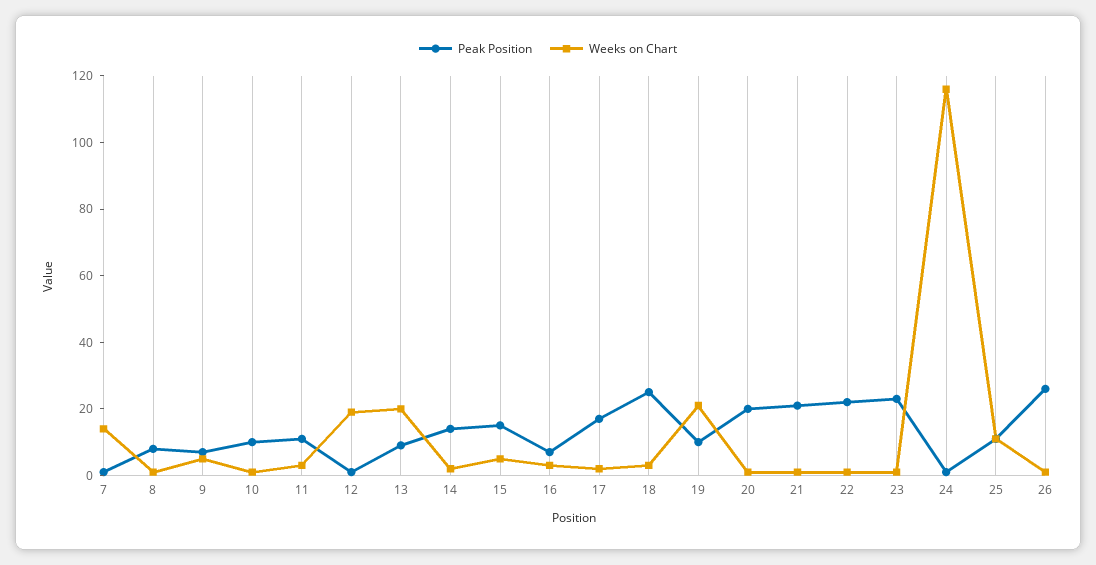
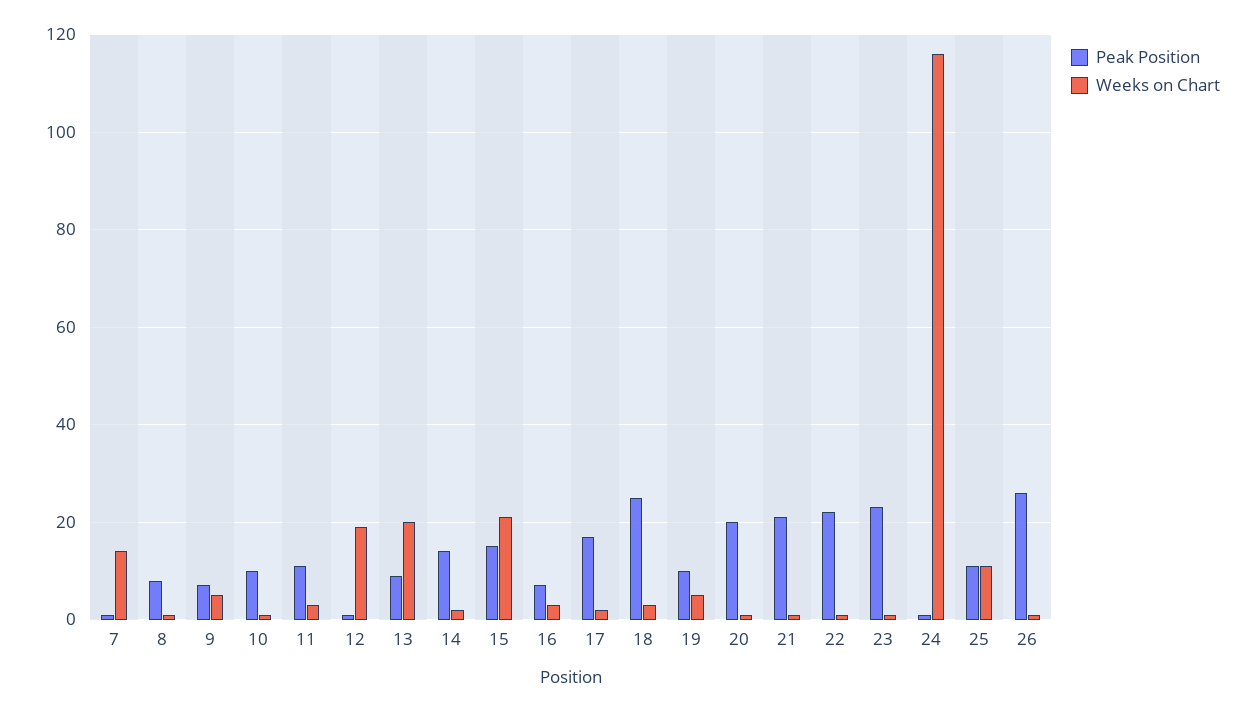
Weeks on Chart, 15: 5 -> 20
Weeks on Chart, 19: 20 -> 5

